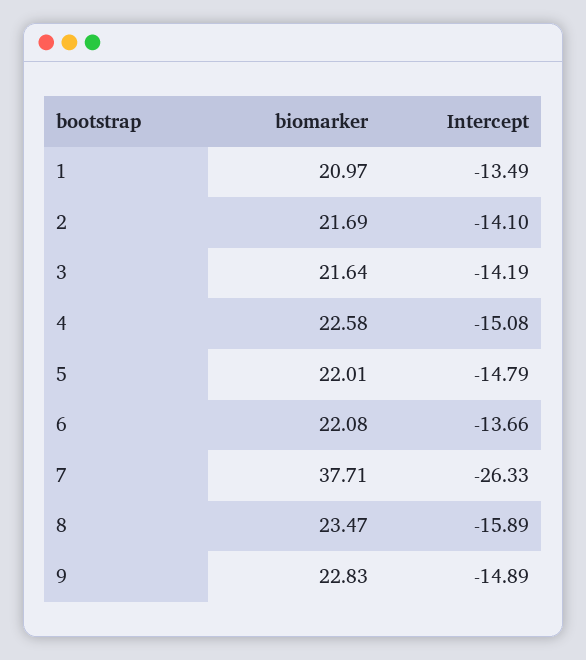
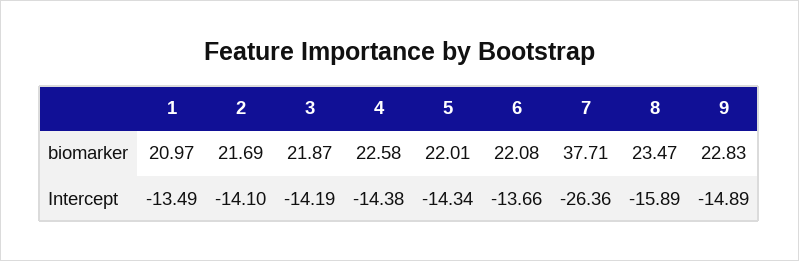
biomarker, 3: 21.64 -> 21.87
Intercept, 4: -15.08 -> -14.38
Intercept, 5: -14.79 -> -14.34
Intercept, 7: -26.33 -> -26.36

